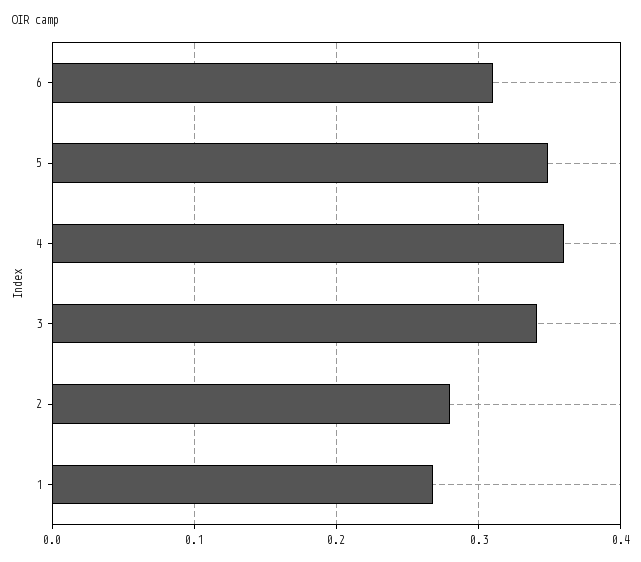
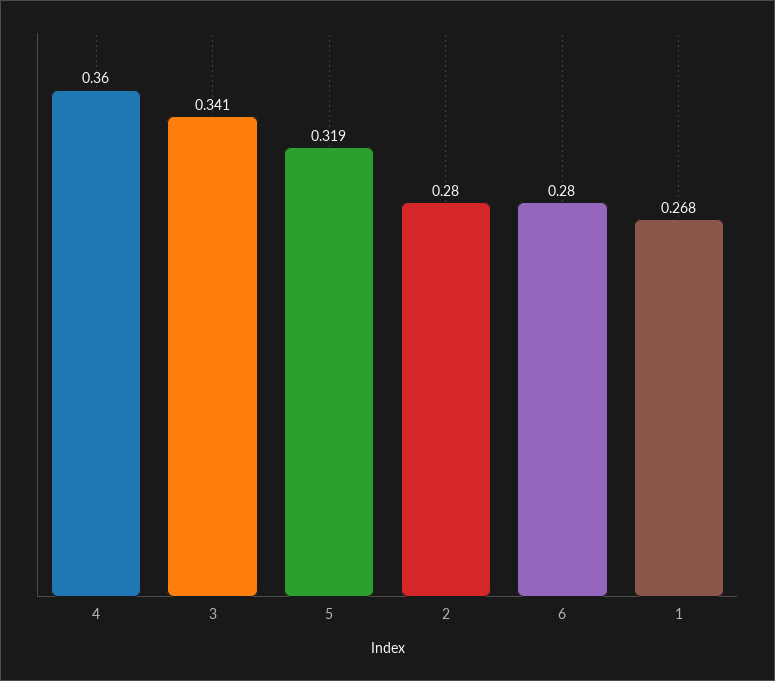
6: 0.31 -> 0.28
5: 0.35 -> 0.319

